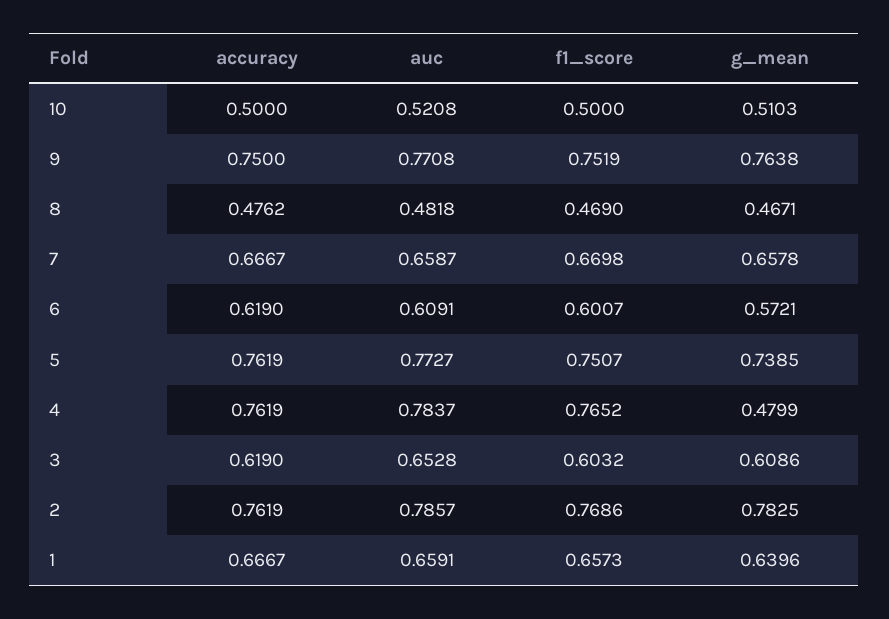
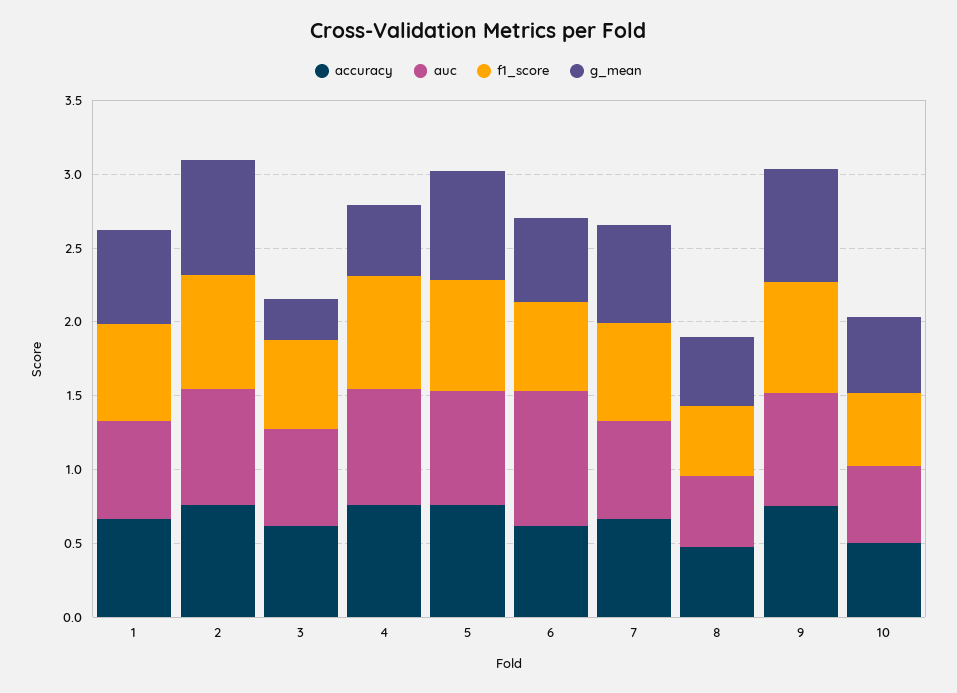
auc, 6: 0.6091 -> 0.9
g_mean, 3: 0.6086 -> 0.3

